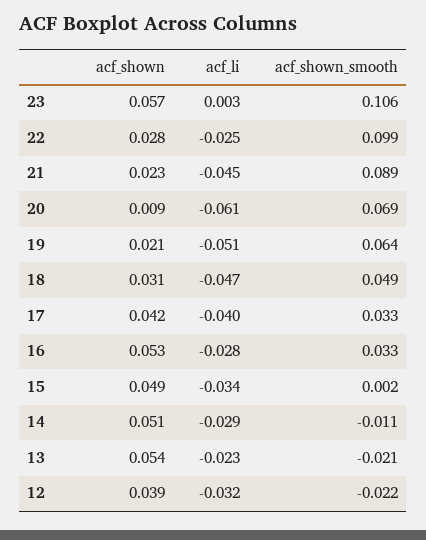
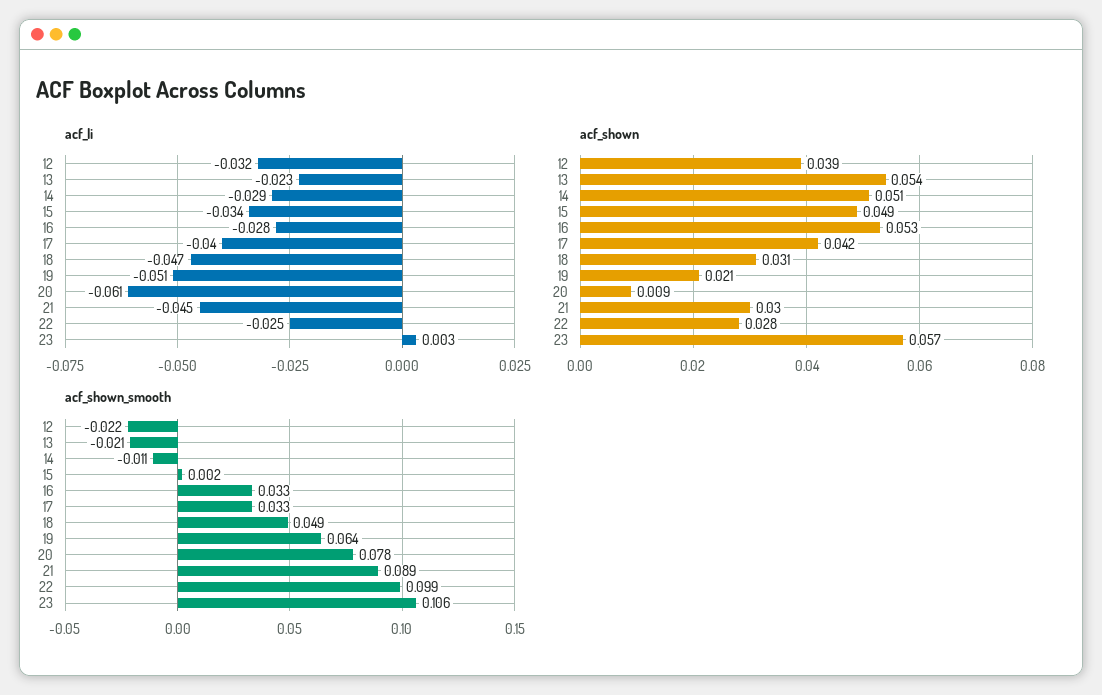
acf_shown, 21: 0.023 -> 0.03
acf_shown_smooth, 20: 0.069 -> 0.078

